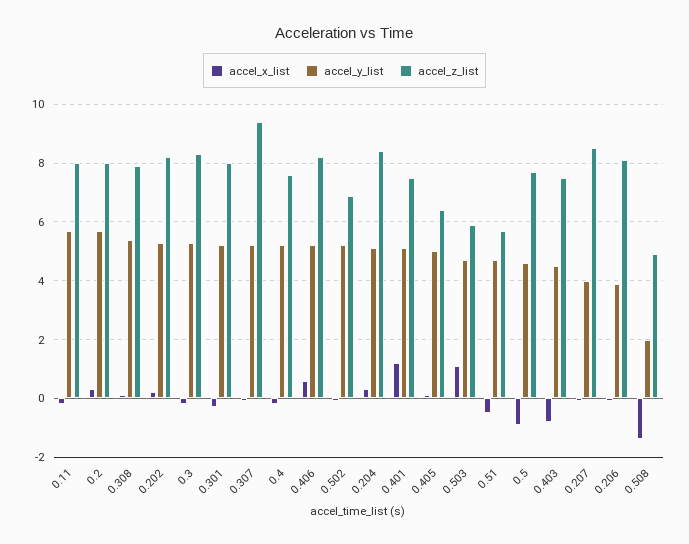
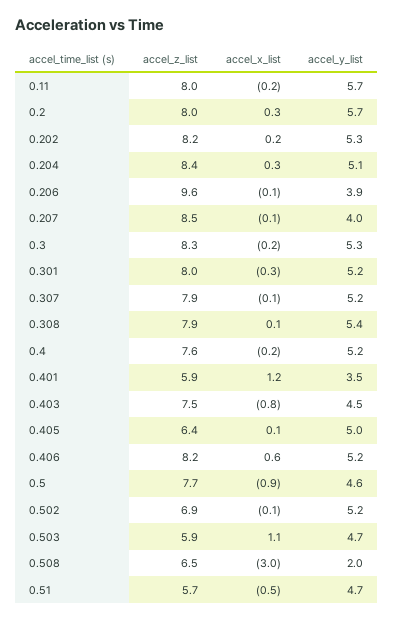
accel_z_list, 0.307: 9.5 -> 7.9
accel_y_list, 0.401: 5 -> 3.5
accel_z_list, 0.401: 7.5 -> 5.9
accel_z_list, 0.206: 8 -> 9.6
accel_x_list, 0.508: -1.5 -> -3
accel_z_list, 0.508: 5 -> 6.5

